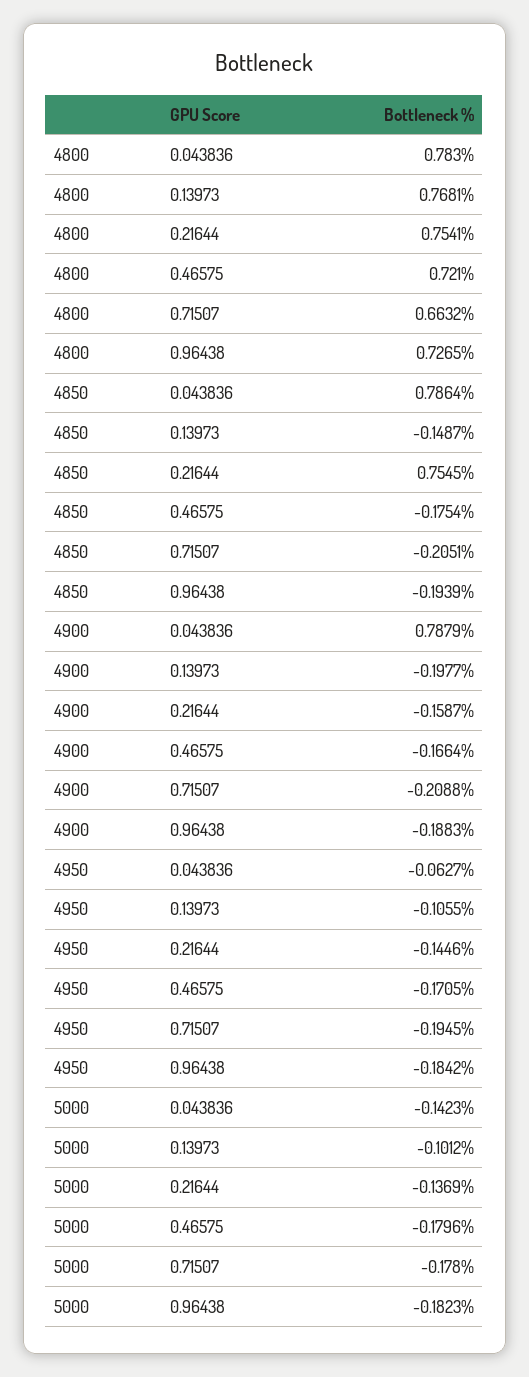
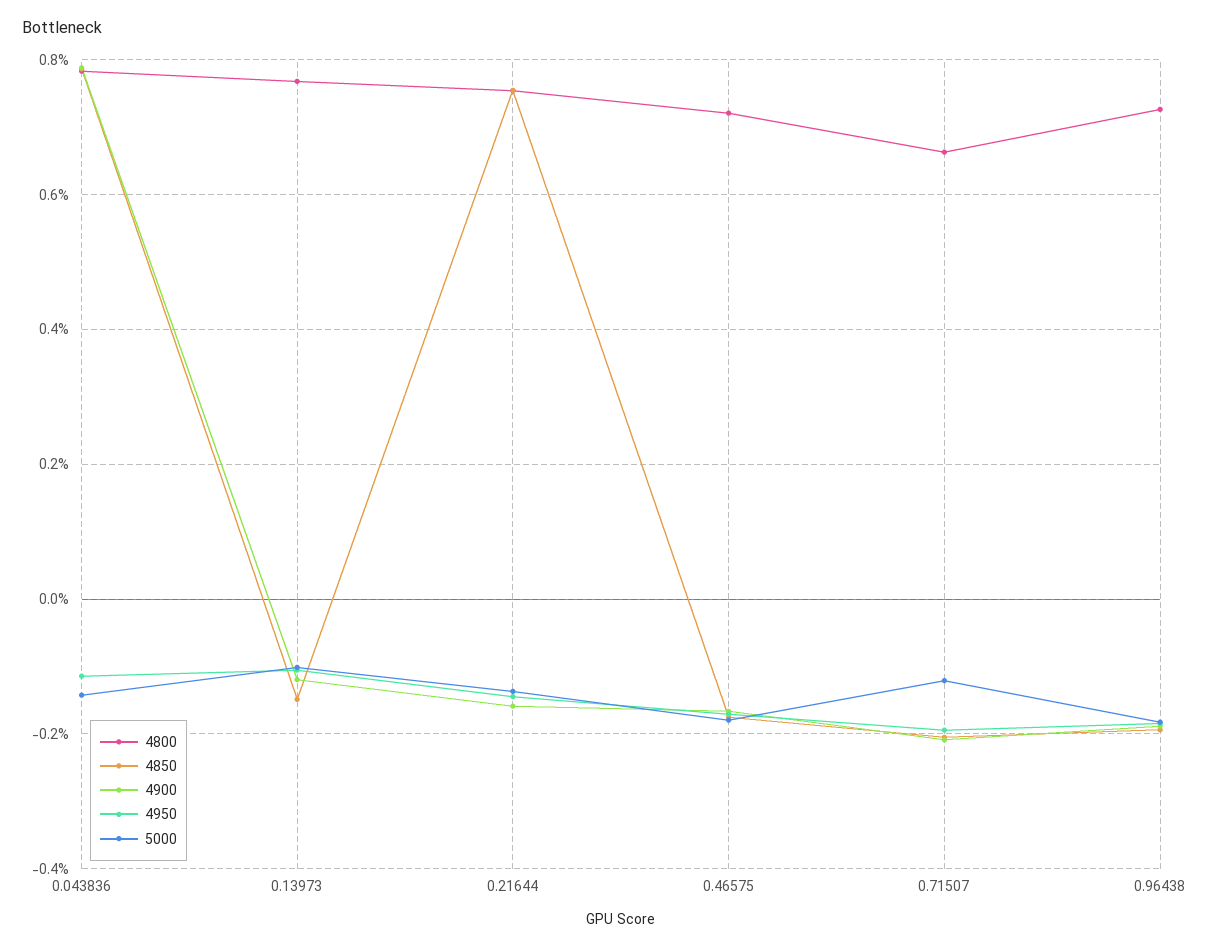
4900, 0.13973: -0.1977 -> -0.12
4950, 0.043836: -0.0627 -> -0.12
5000, 0.71507: -0.178 -> -0.12

